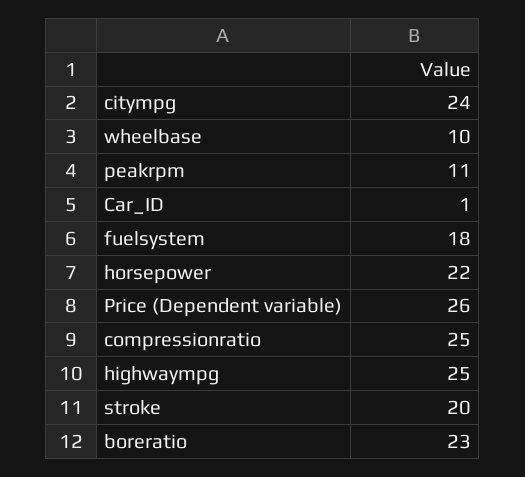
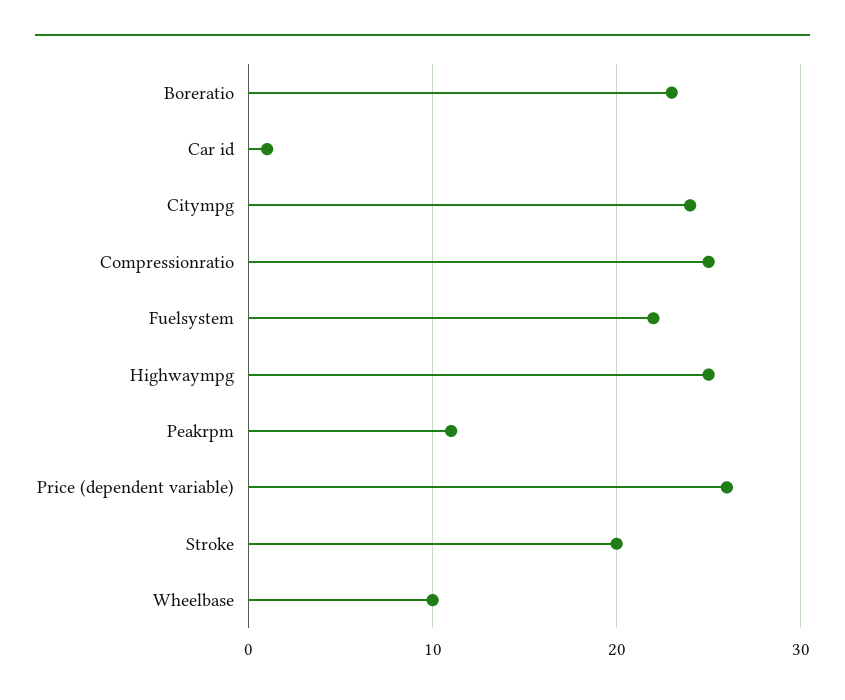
fuelsystem: 18 -> 22
horsepower: 22 -> none

